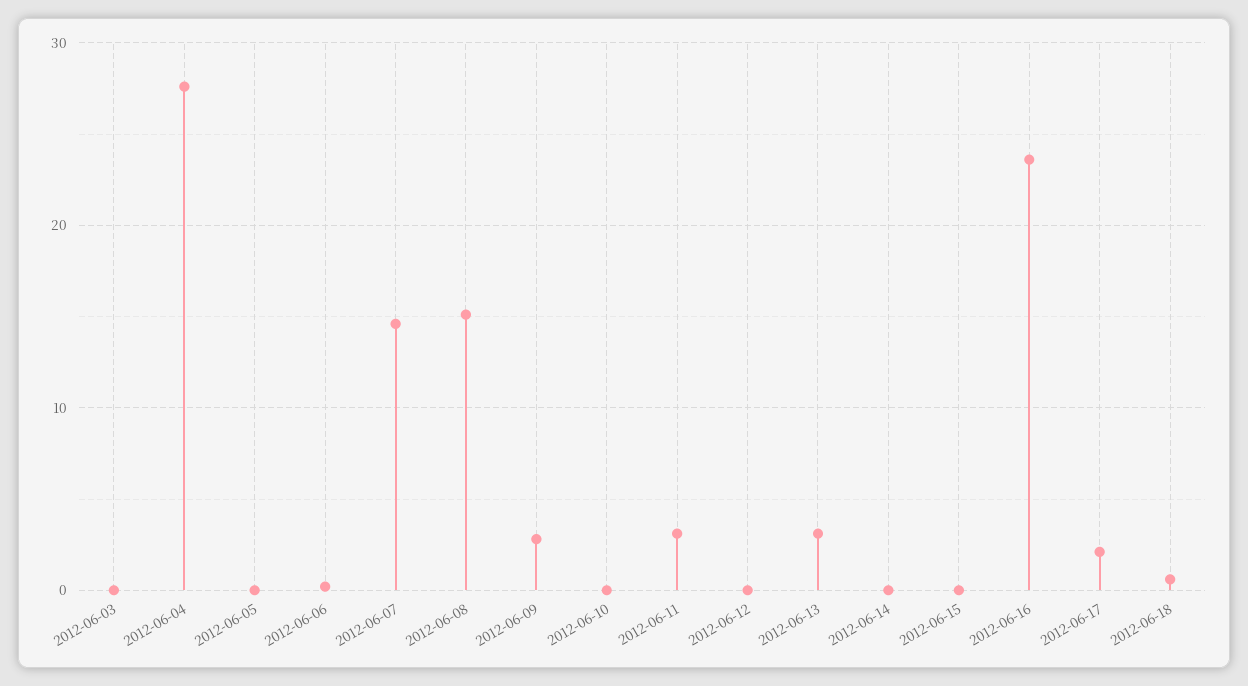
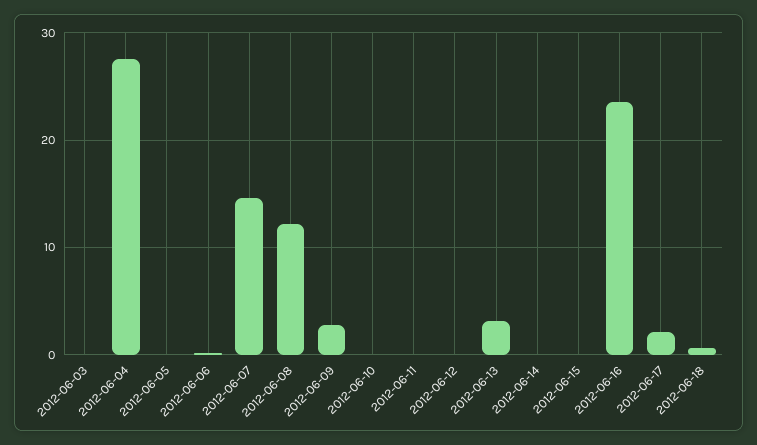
2012-06-08: 15 -> 12
2012-06-11: 3 -> 0

